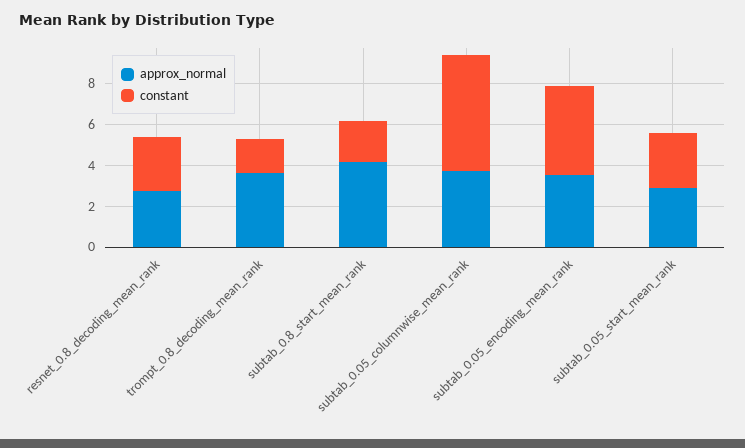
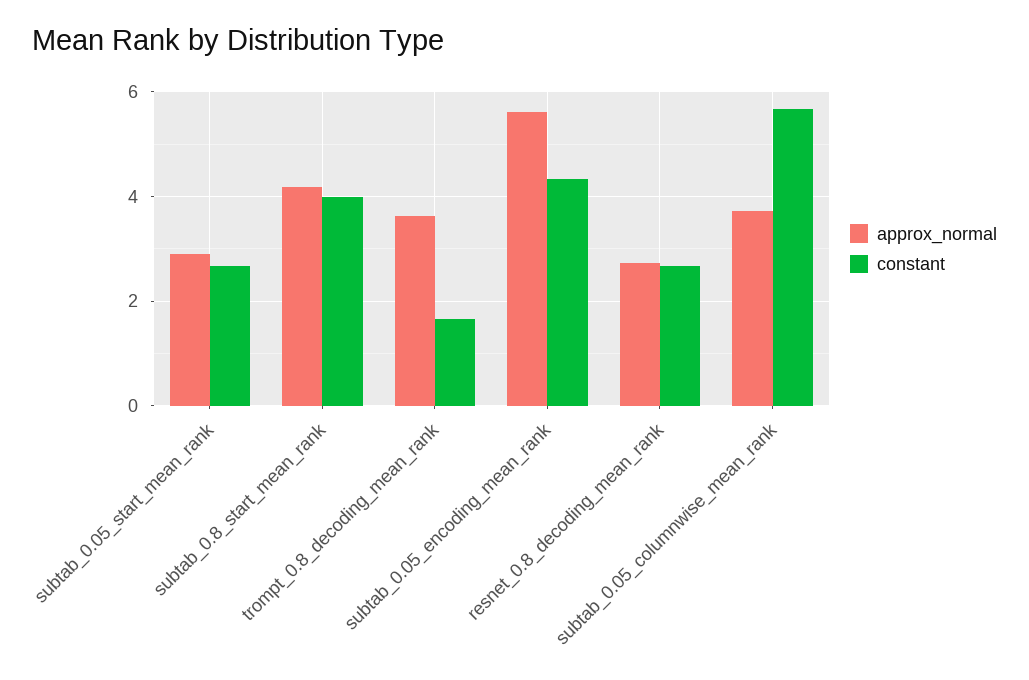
constant, subtab_0.8_start_mean_rank: 2 -> 4
approx_normal, subtab_0.05_encoding_mean_rank: 3.5 -> 5.6

